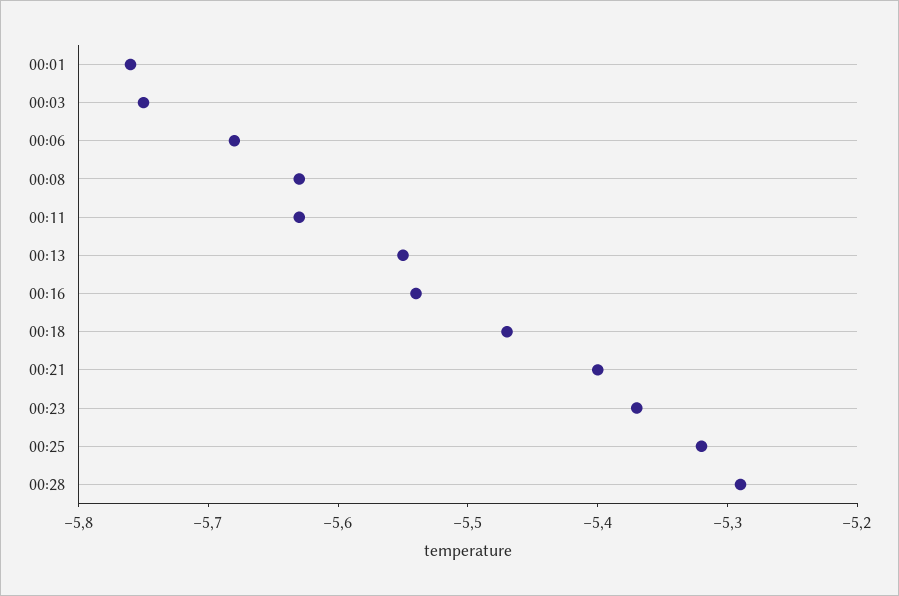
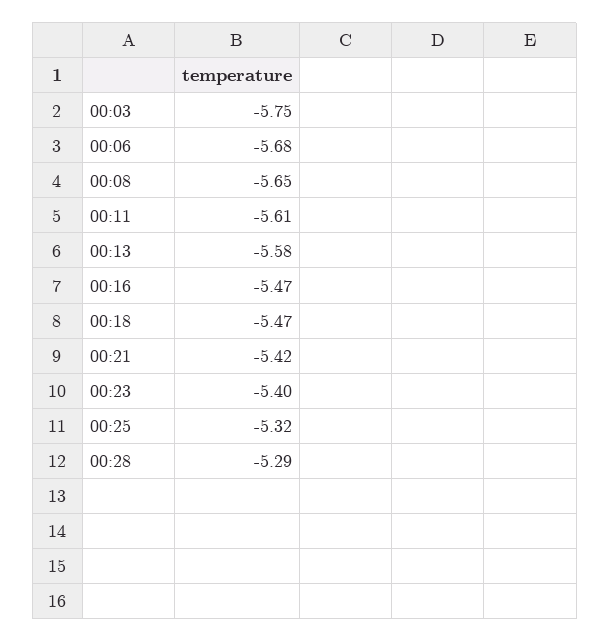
00:01: -5.76 -> none
00:08: -5.63 -> -5.65
00:11: -5.63 -> -5.61
00:13: -5.55 -> -5.58
00:16: -5.54 -> -5.47
00:21: -5.4 -> -5.42
00:23: -5.37 -> -5.4

